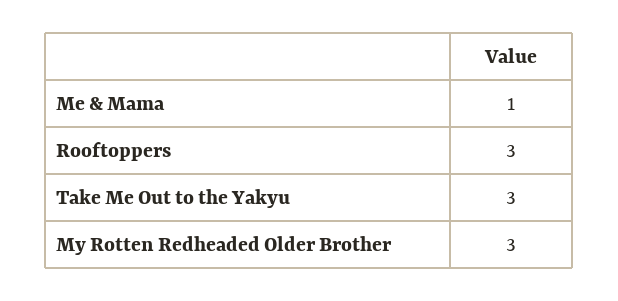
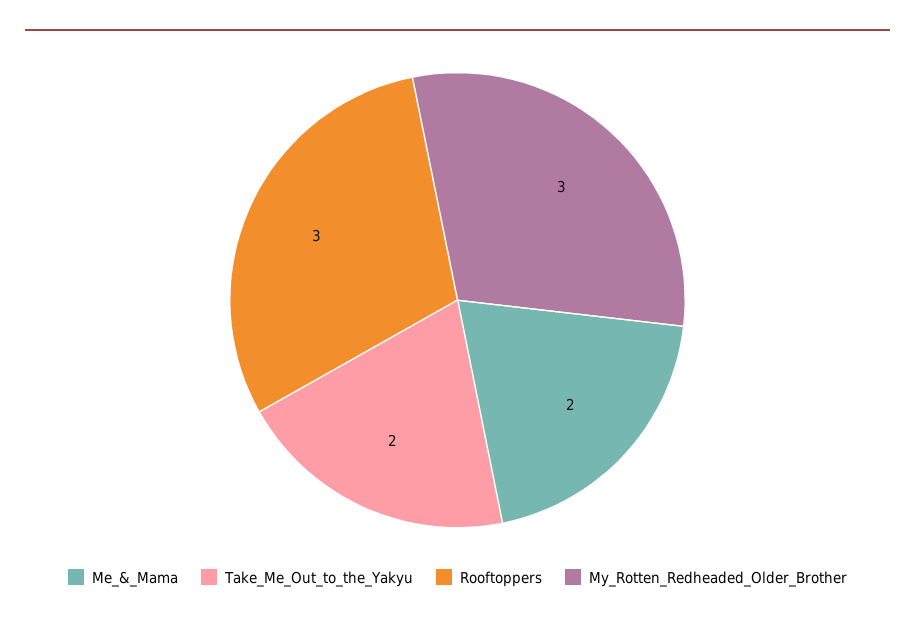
Me & Mama: 1 -> 2
Take Me Out to the Yakyu: 3 -> 2

